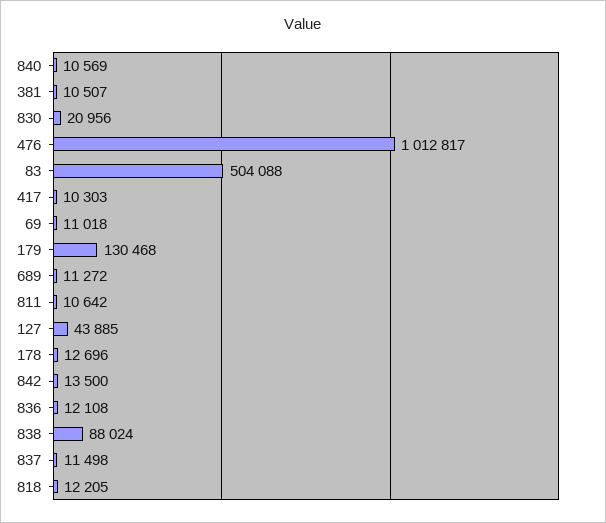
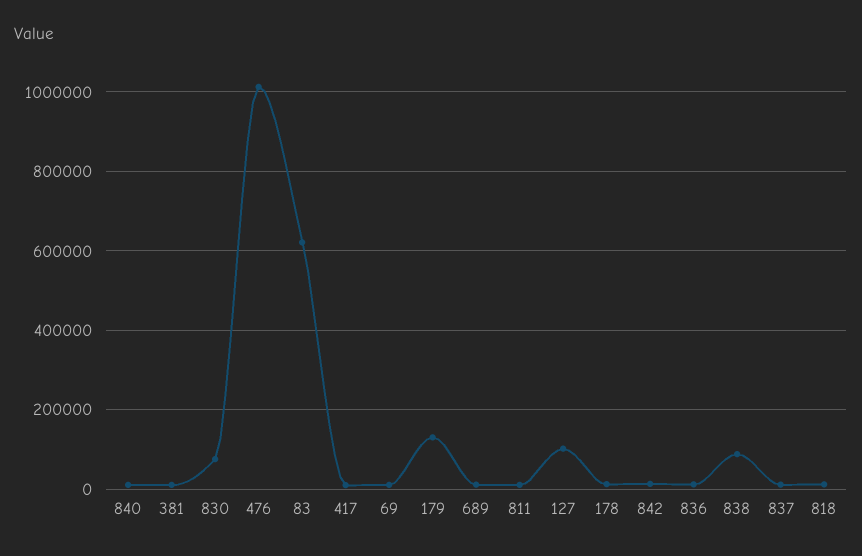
830: 20956 -> 80000
83: 504088 -> 620000
127: 43885 -> 100000

